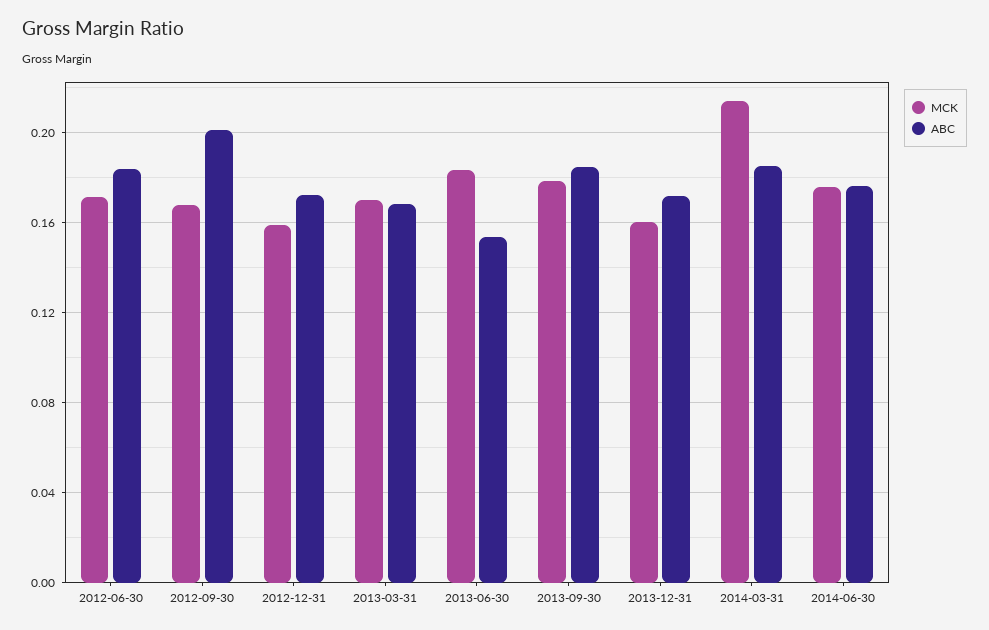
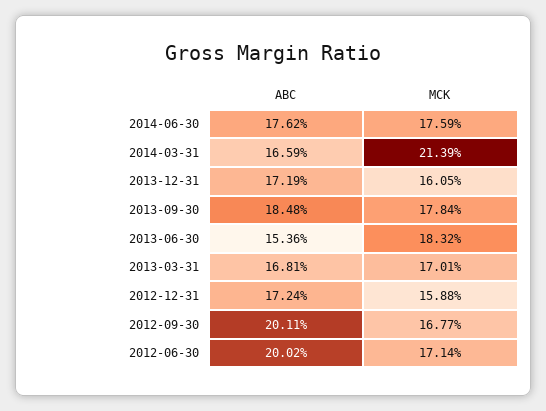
ABC, 2012-06-30: 0.185 -> 0.2002
ABC, 2014-03-31: 0.185 -> 0.1659

